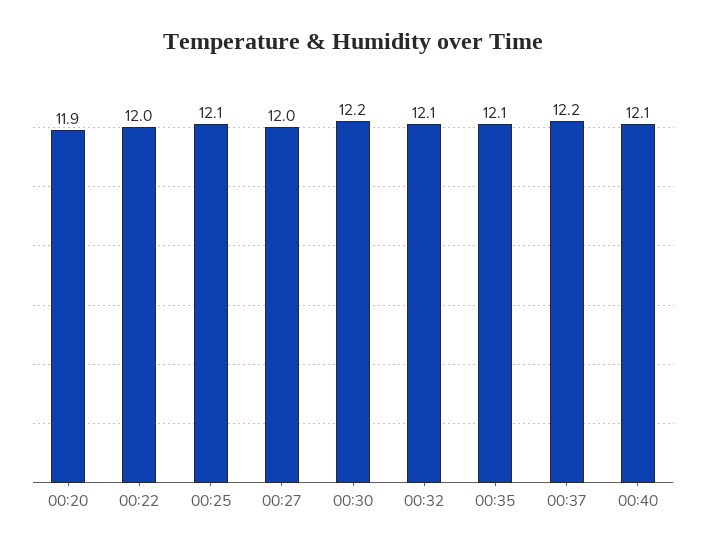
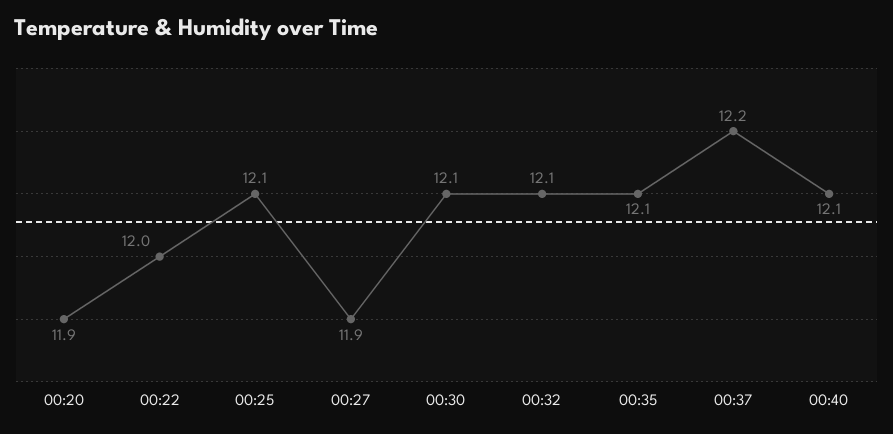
00:27: 12 -> 11.9
00:30: 12.2 -> 12.1

